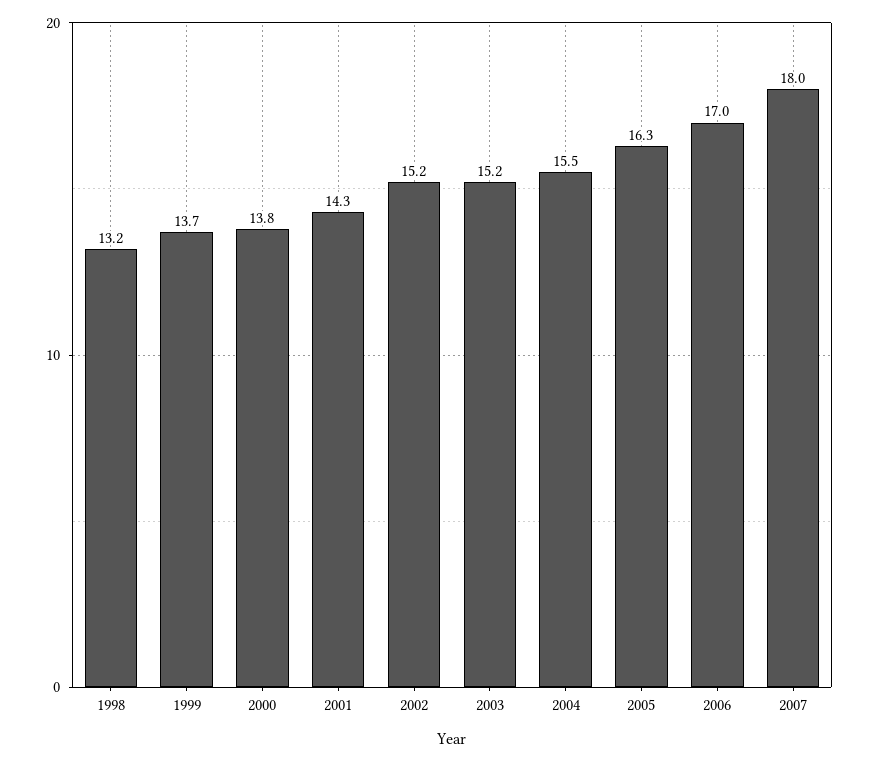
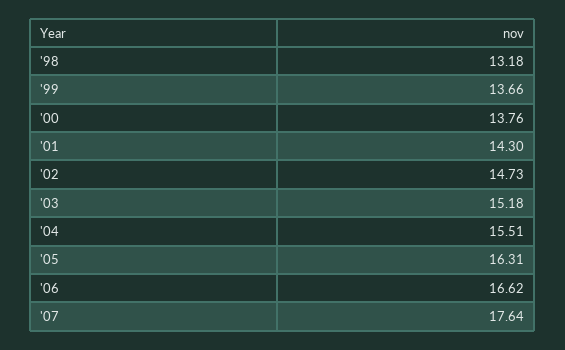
2002: 15.2 -> 14.73
2006: 17 -> 16.62
2007: 18 -> 17.64

